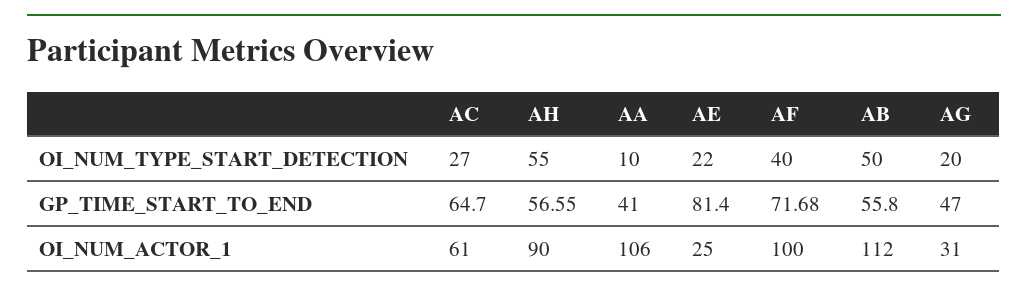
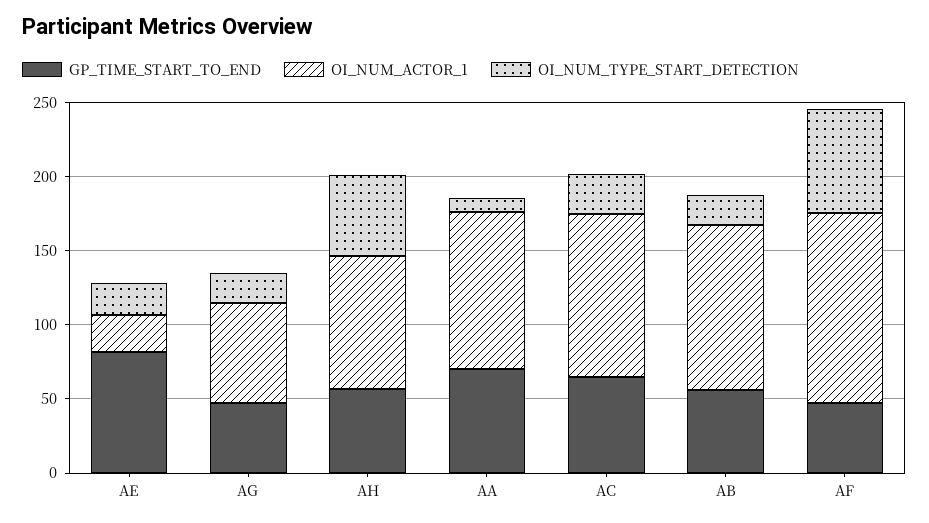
OI_NUM_TYPE_START_DETECTION, AF: 40 -> 70
OI_NUM_TYPE_START_DETECTION, AB: 50 -> 20
GP_TIME_START_TO_END, AA: 41 -> 70
GP_TIME_START_TO_END, AF: 71.68 -> 50
OI_NUM_ACTOR_1, AC: 61 -> 110
OI_NUM_ACTOR_1, AF: 100 -> 130
OI_NUM_ACTOR_1, AG: 31 -> 70

